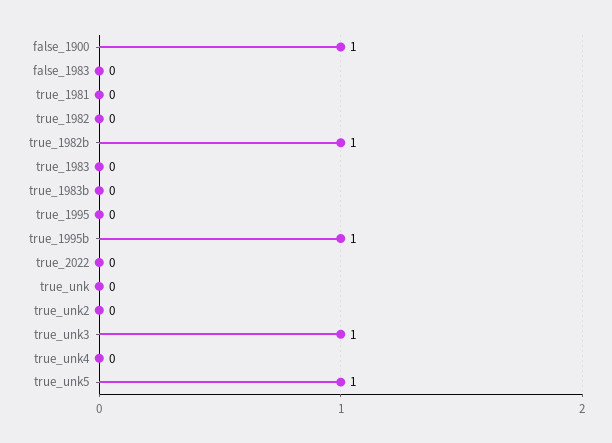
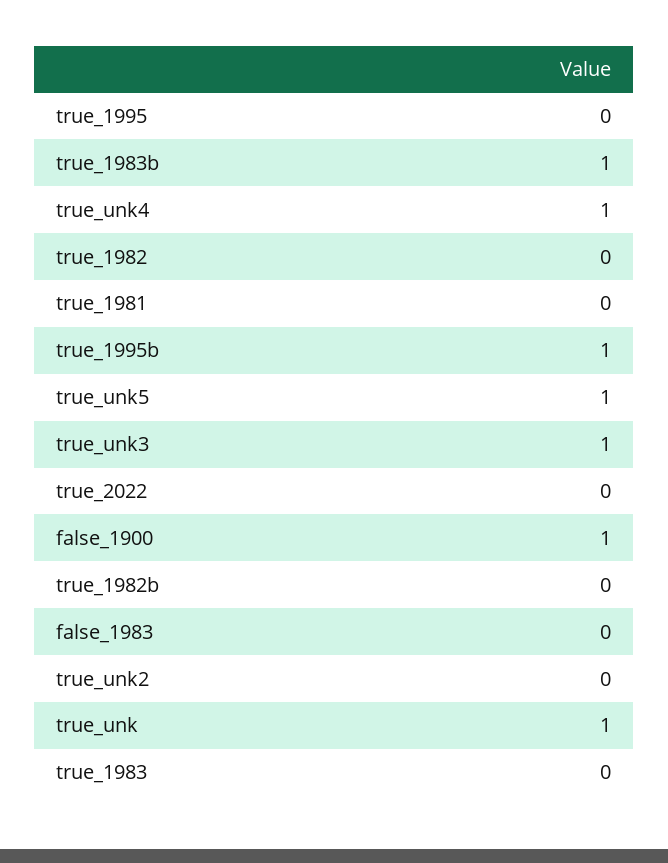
true_1982b: 1 -> 0
true_1983b: 0 -> 1
true_unk: 0 -> 1
true_unk4: 0 -> 1

